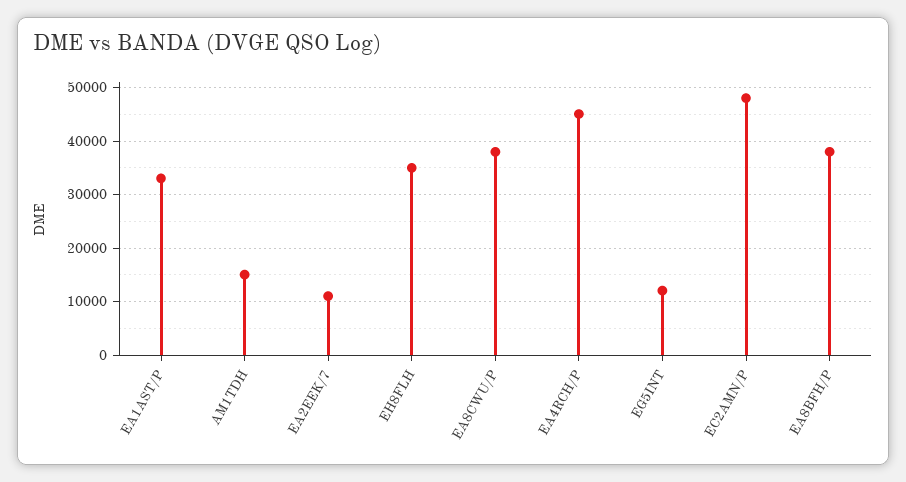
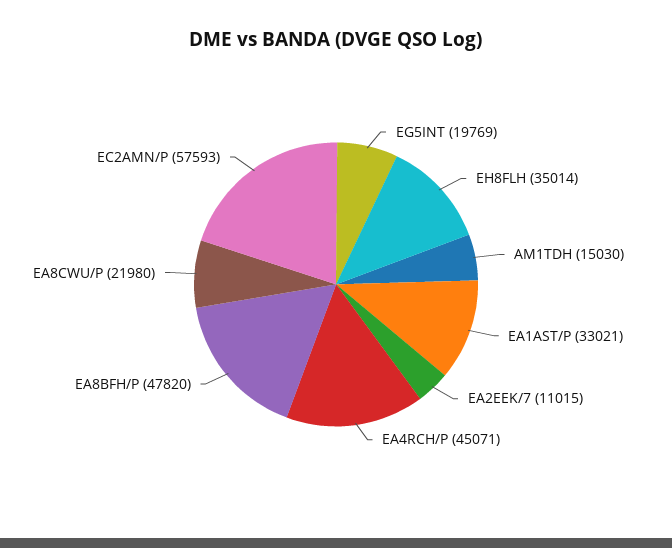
EA8CWU/P: 38000 -> 21980
EG5INT: 12000 -> 19769
EC2AMN/P: 48000 -> 57593
EA8BFH/P: 38000 -> 47820

